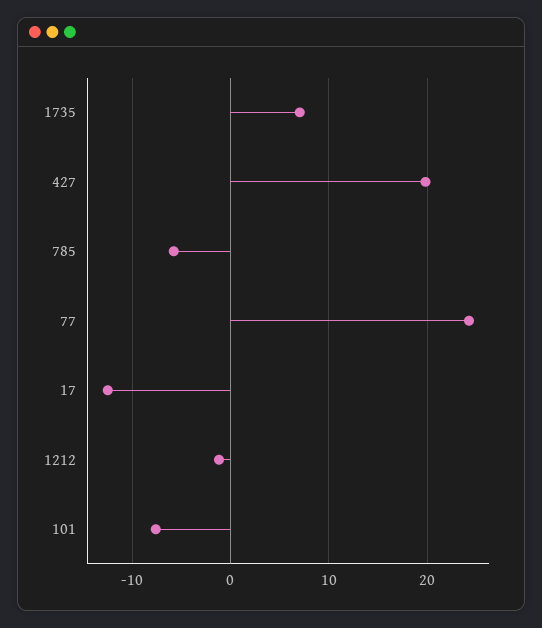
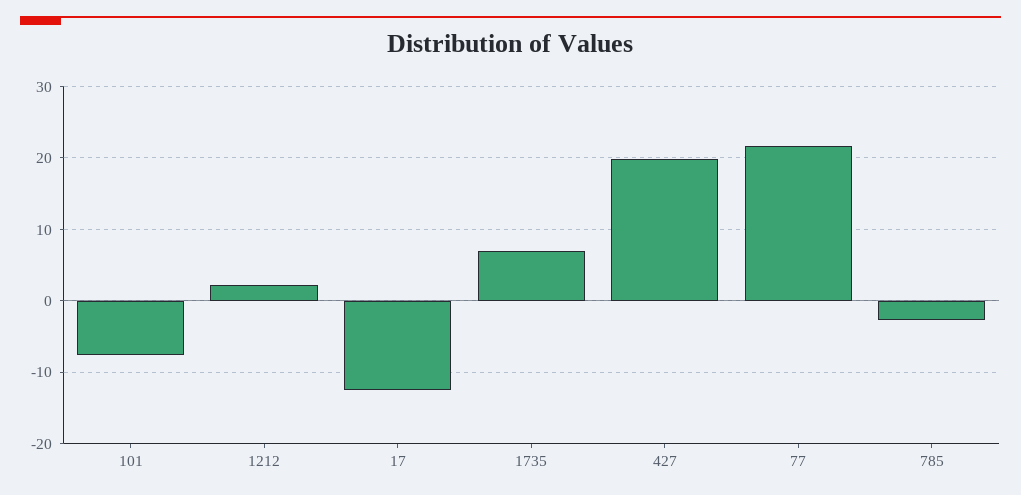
785: -6 -> -3
77: 24 -> 22
1212: -1 -> 2

